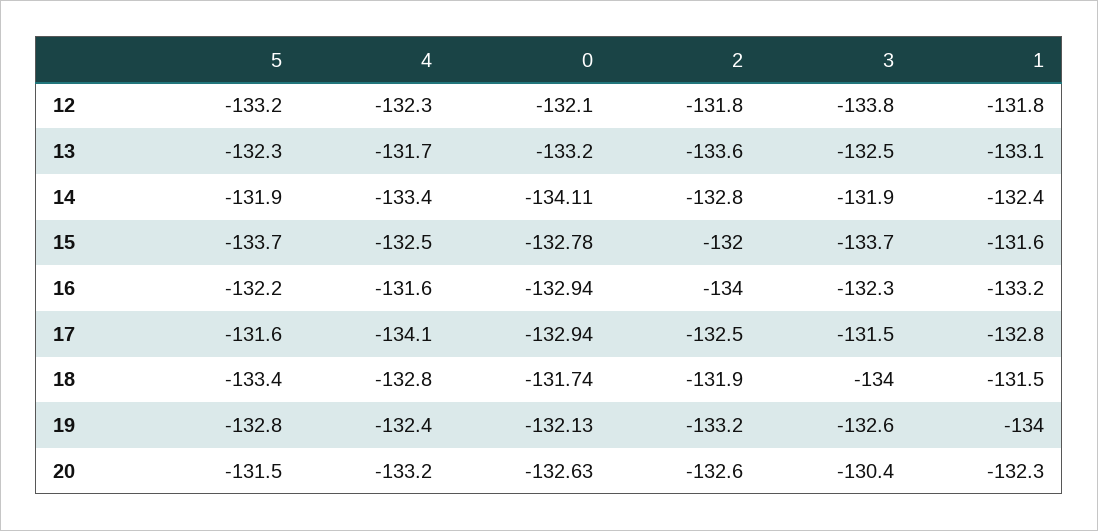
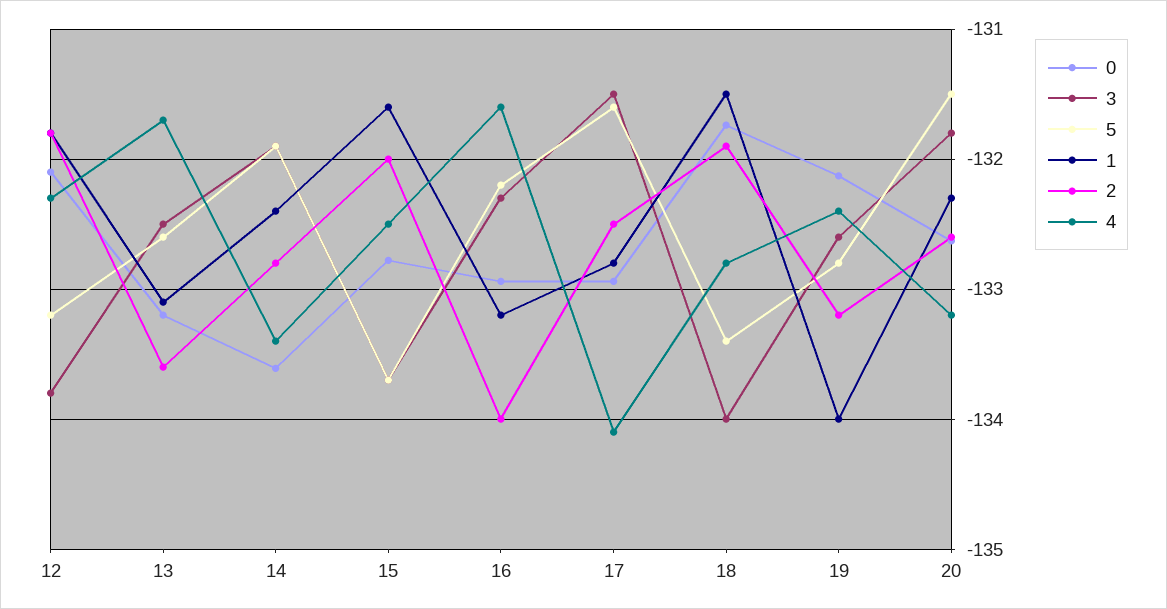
5, 13: -132.3 -> -132.6
0, 14: -134.11 -> -133.6
3, 20: -130.4 -> -131.8

